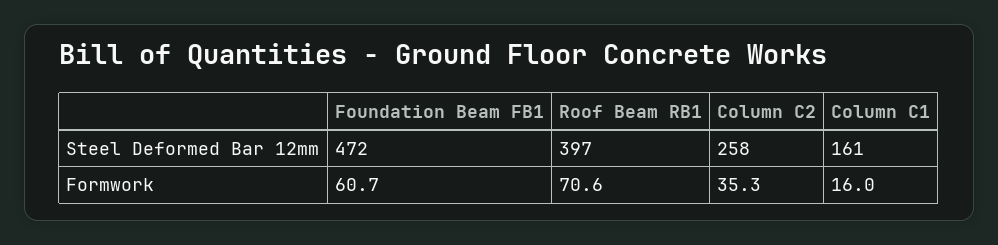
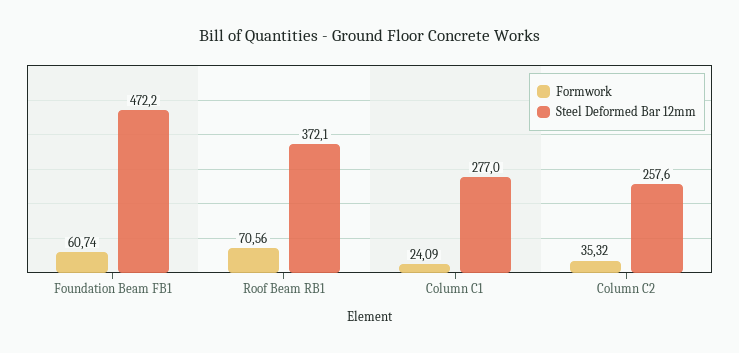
Steel Deformed Bar 12mm, Roof Beam RB1: 397 -> 372.1
Steel Deformed Bar 12mm, Column C1: 161 -> 277
Formwork, Column C1: 16 -> 24.09

